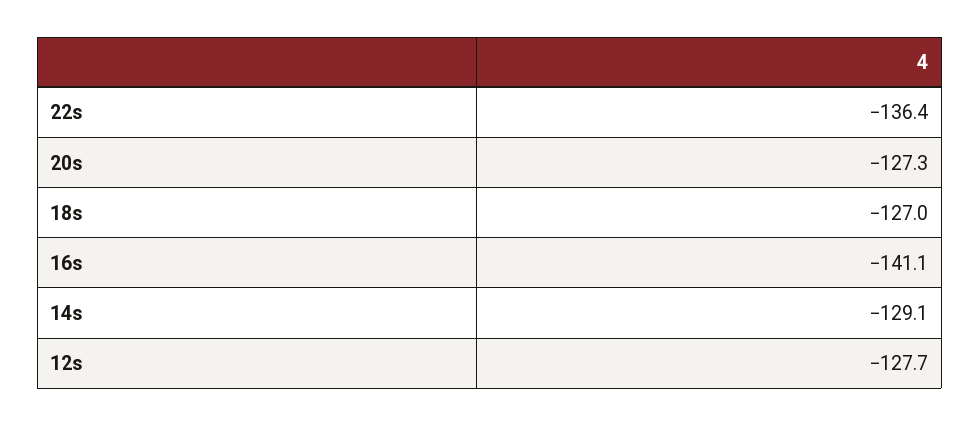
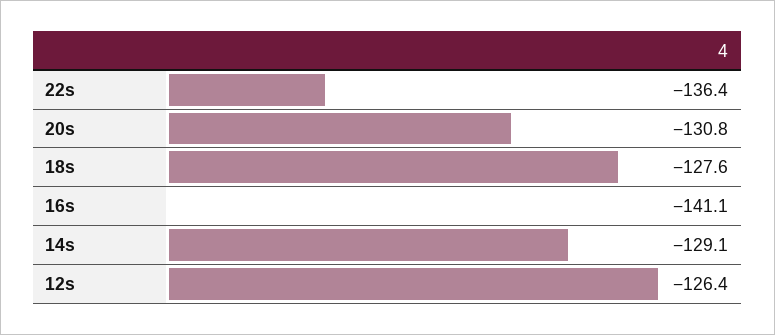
20s: -127.3 -> -130.8
18s: -127 -> -127.6
12s: -127.7 -> -126.4

